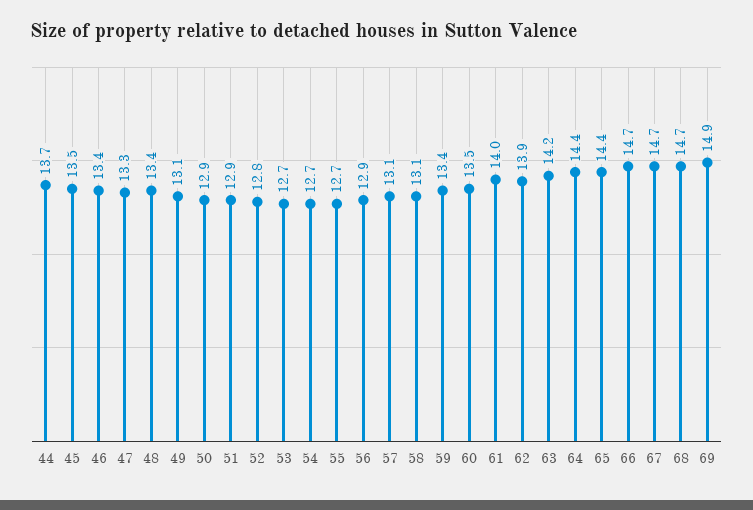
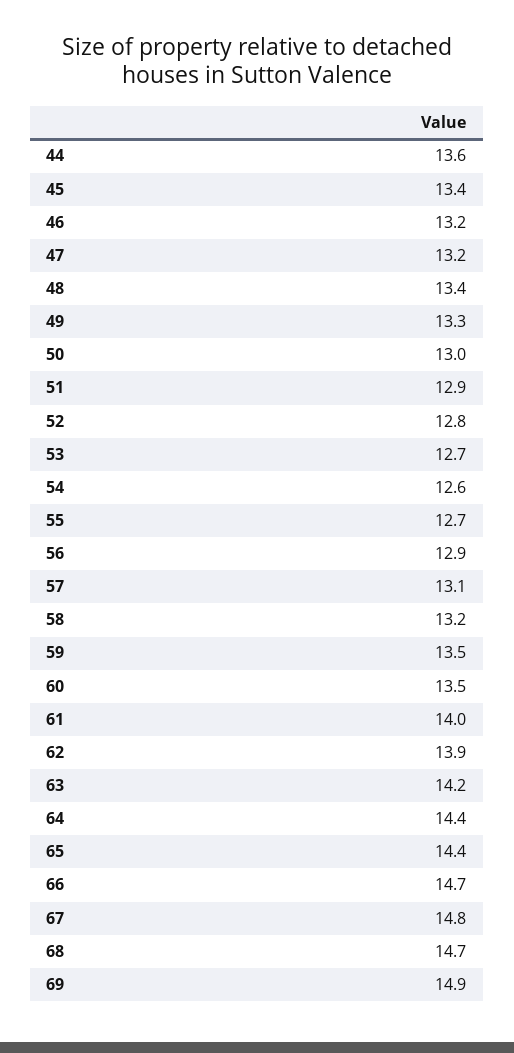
44: 13.7 -> 13.6
45: 13.5 -> 13.4
46: 13.4 -> 13.2
47: 13.3 -> 13.2
49: 13.1 -> 13.3
50: 12.9 -> 13
54: 12.7 -> 12.6
58: 13.1 -> 13.2
59: 13.4 -> 13.5
67: 14.7 -> 14.8

